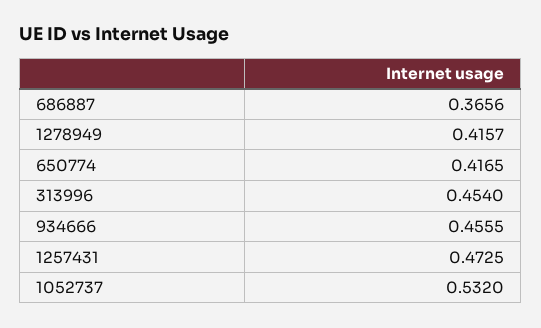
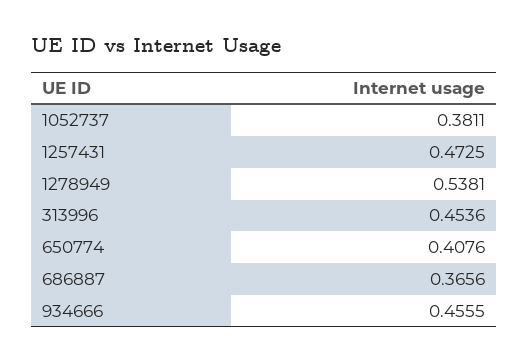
1278949: 0.4157 -> 0.5381
650774: 0.4165 -> 0.4076
313996: 0.454 -> 0.4536
1052737: 0.532 -> 0.3811

